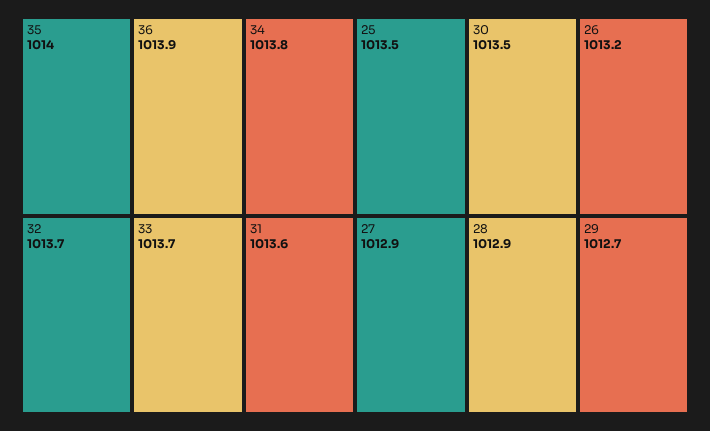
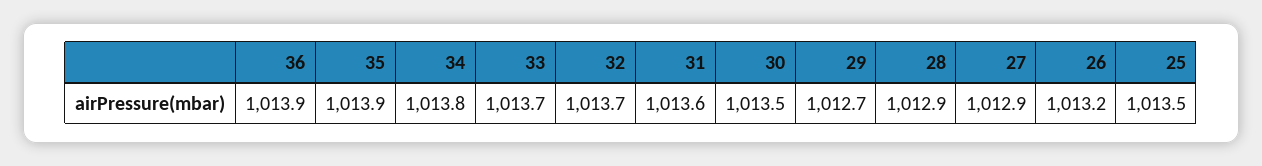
35: 1014 -> 1013.9

